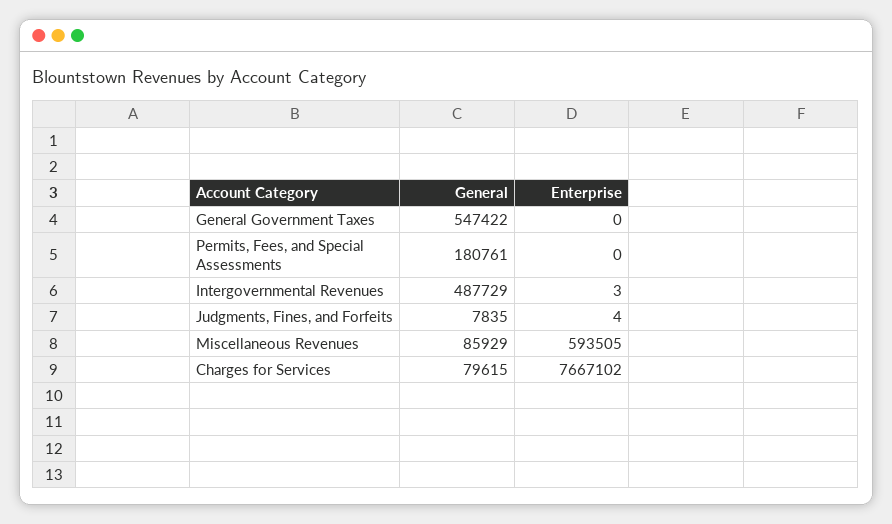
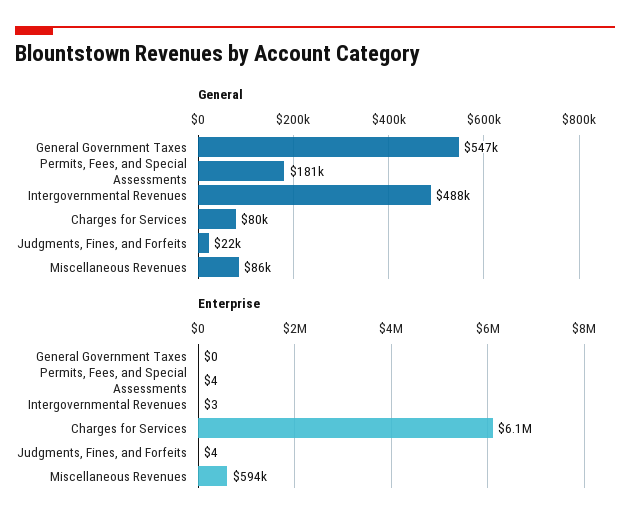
Enterprise, Permits, Fees, and Special Assessments: 0 -> 4
General, Judgments, Fines, and Forfeits: 7835 -> 22000
Enterprise, Charges for Services: 7667102 -> 6100000

